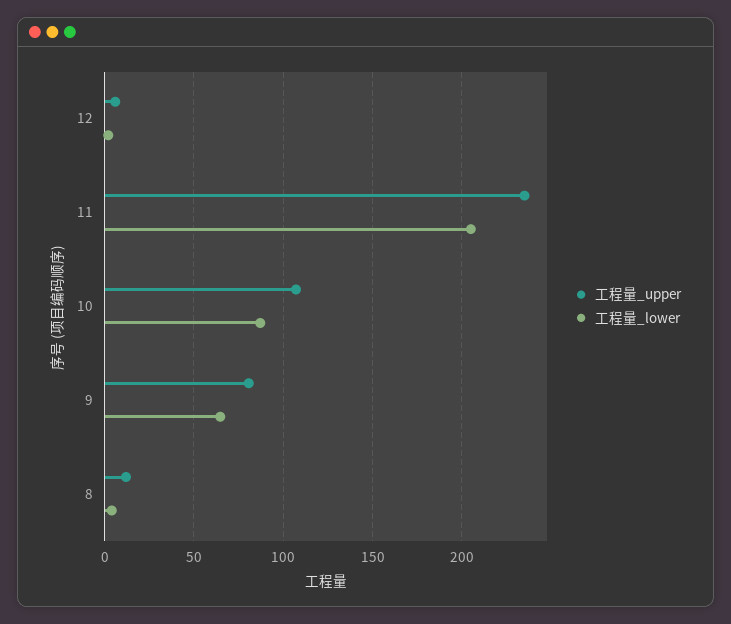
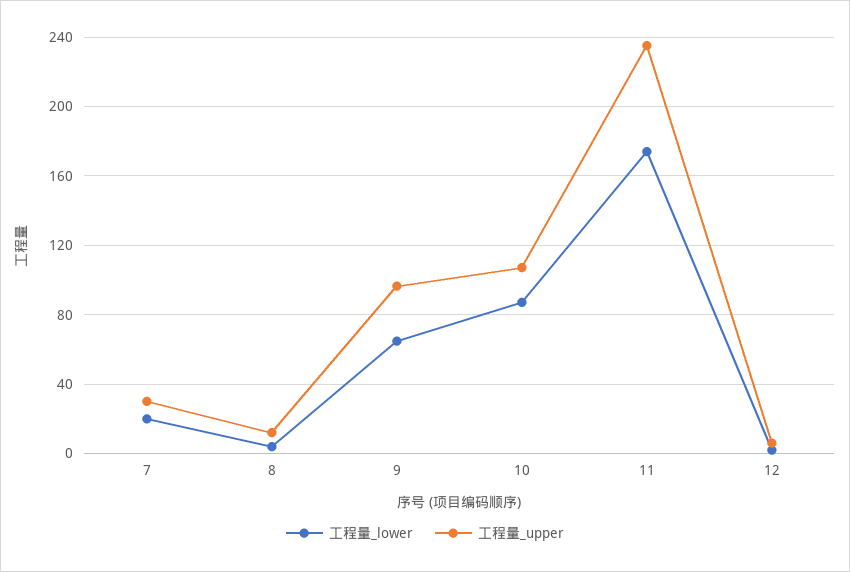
工程量_lower, 11: 205 -> 175
工程量_upper, 9: 80 -> 95
工程量_lower, 7: none -> 20
工程量_upper, 7: none -> 30

